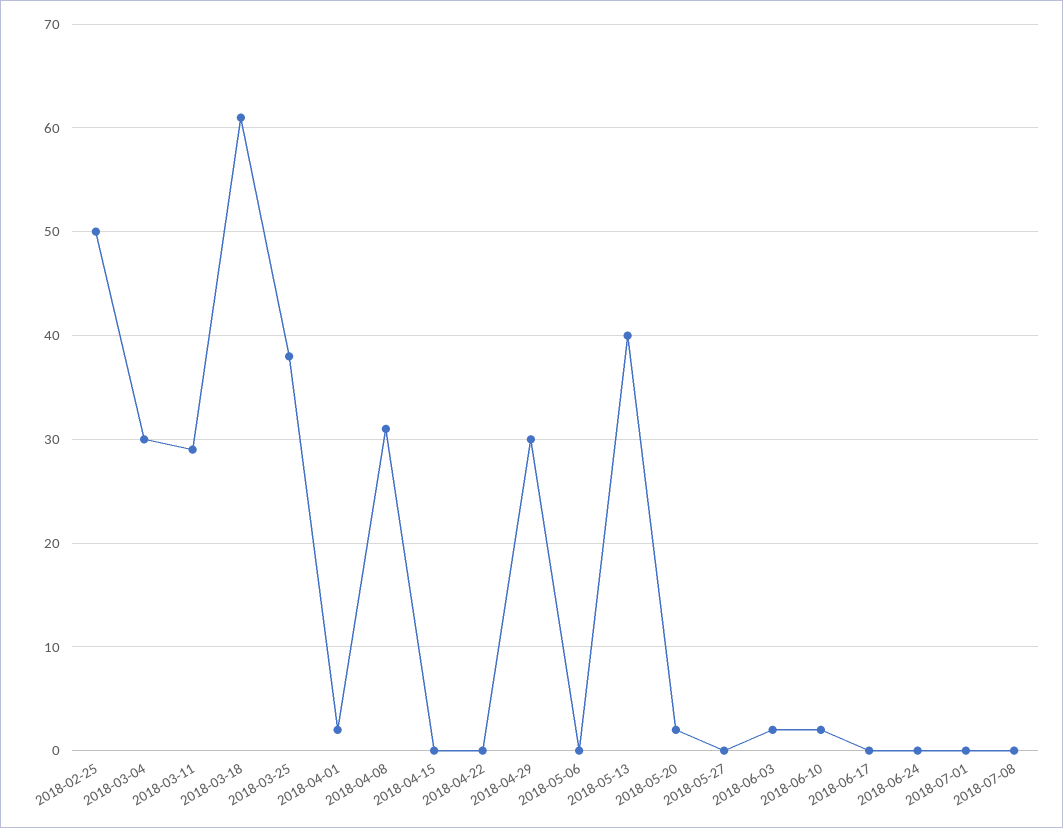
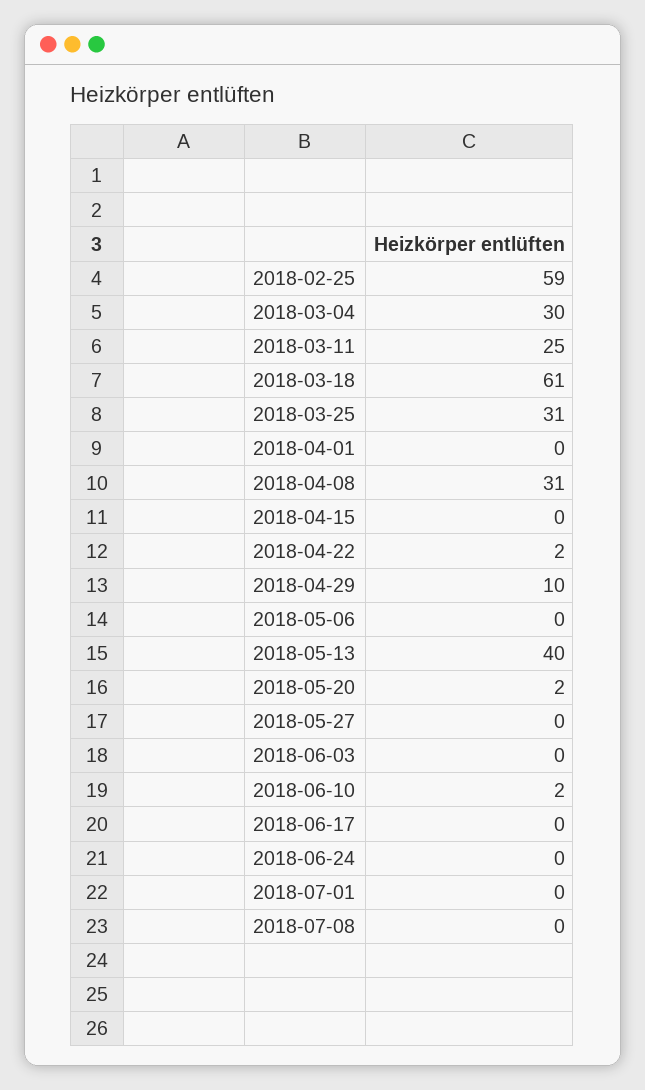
2018-02-25: 50 -> 59
2018-03-11: 29 -> 25
2018-03-25: 38 -> 31
2018-04-01: 2 -> 0
2018-04-22: 0 -> 2
2018-04-29: 30 -> 10
2018-06-03: 2 -> 0

